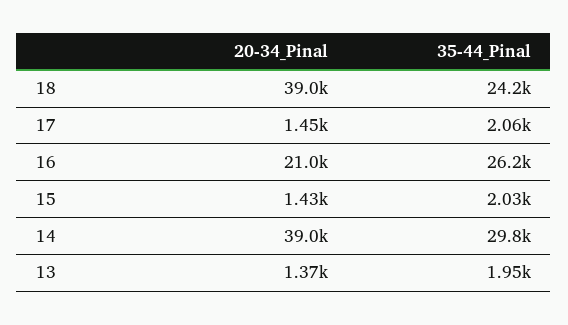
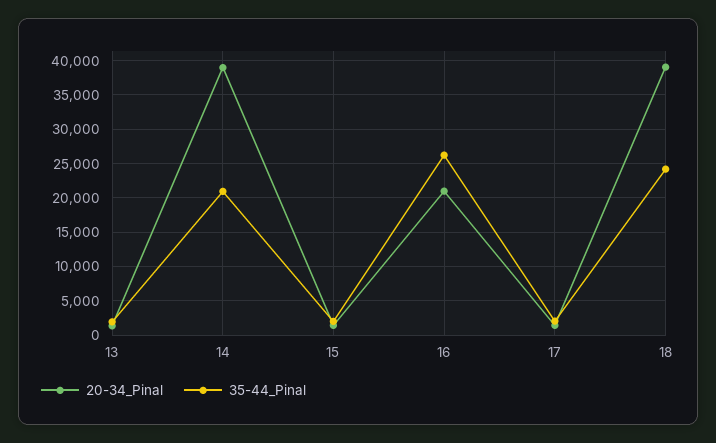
35-44_Pinal, 14: 29800 -> 21000

